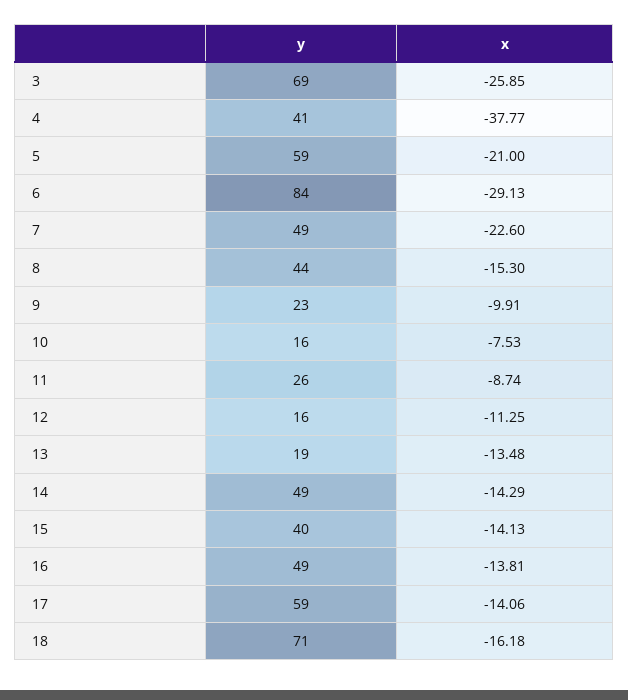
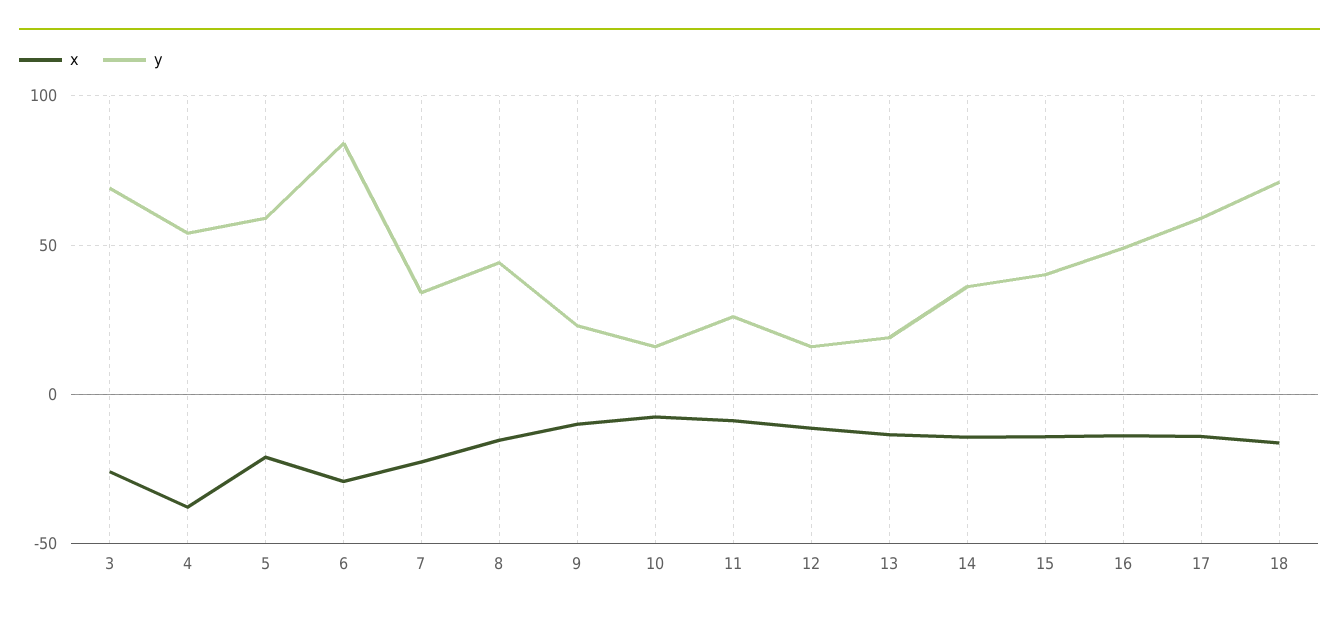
y, 4: 41 -> 55
y, 7: 49 -> 35
y, 14: 49 -> 35

